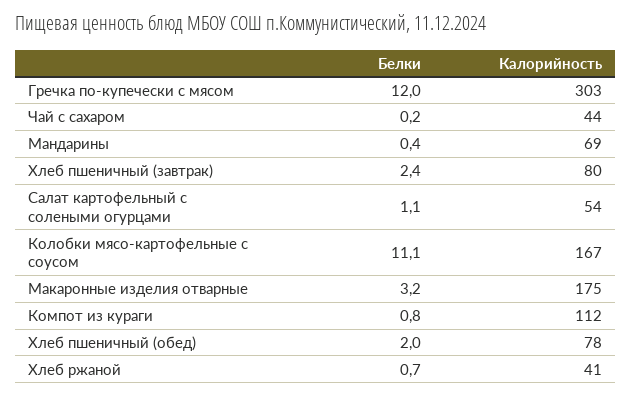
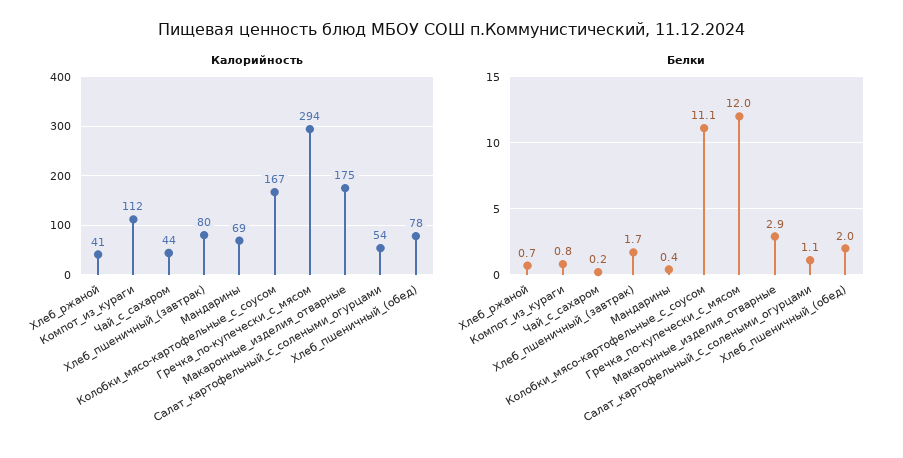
Калорийность, Гречка по-купечески с мясом: 303 -> 294
Белки, Хлеб пшеничный (завтрак): 2.4 -> 1.7
Белки, Макаронные изделия отварные: 3.2 -> 2.9

